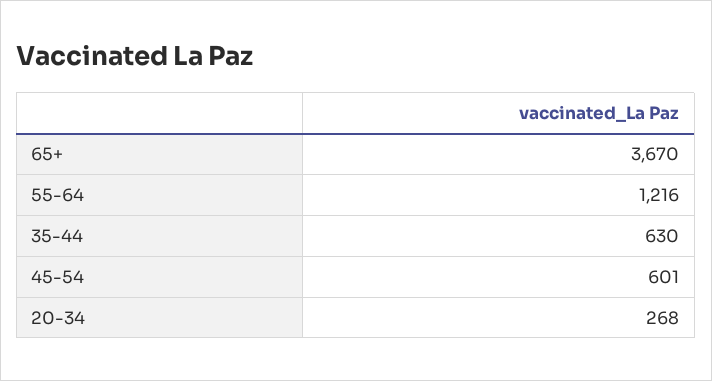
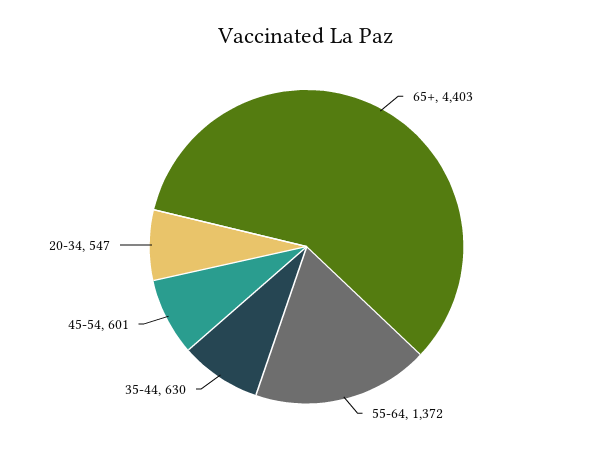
65+: 3670 -> 4403
55-64: 1216 -> 1372
20-34: 268 -> 547

